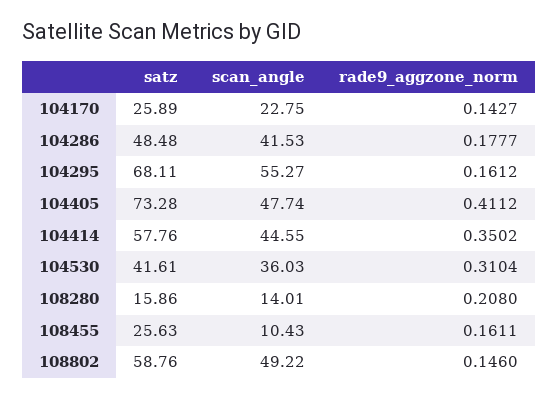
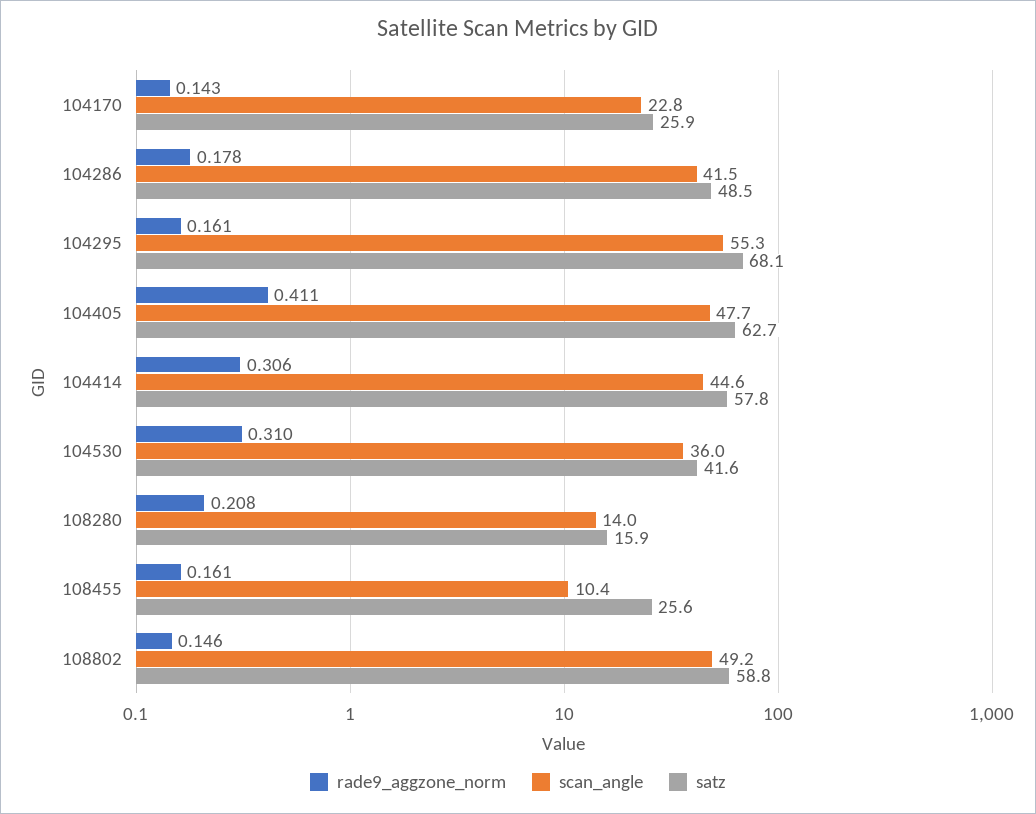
satz, 104405: 73.28 -> 62.7
rade9_aggzone_norm, 104414: 0.3502 -> 0.306

